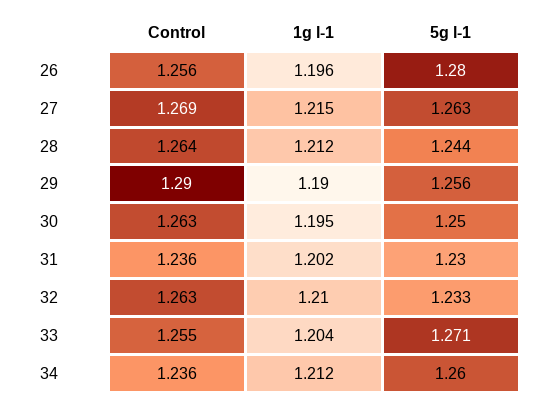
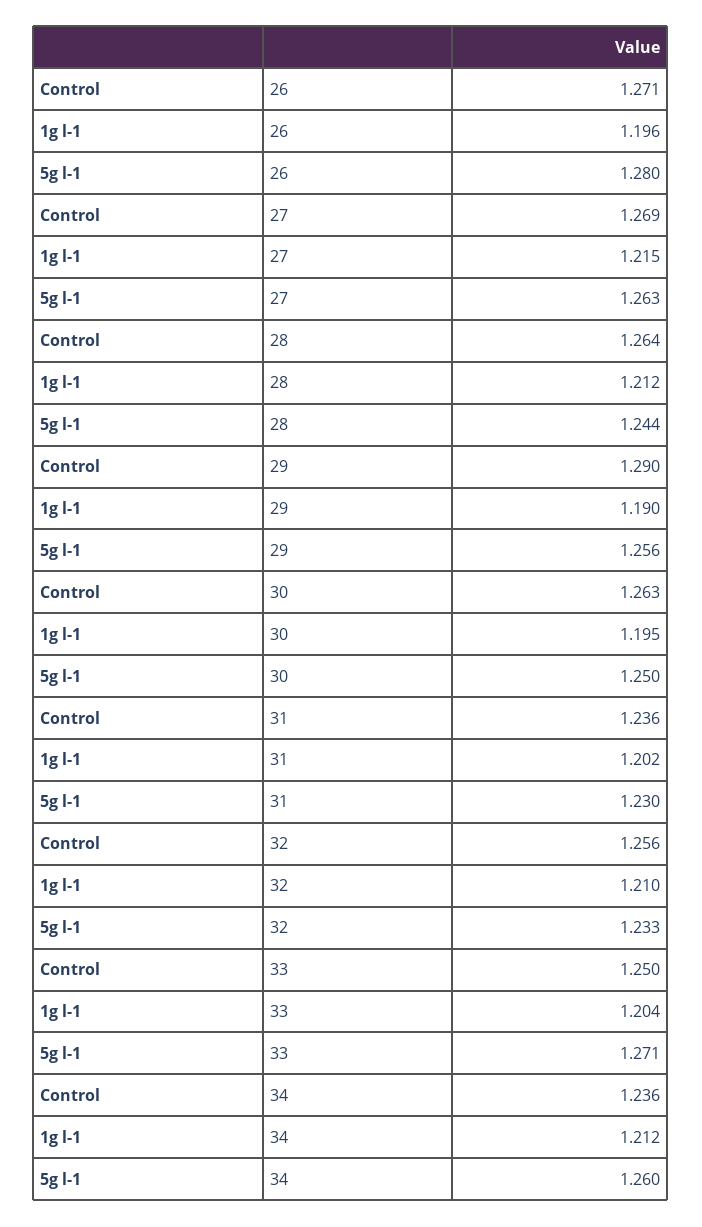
Control, 26: 1.256 -> 1.271
Control, 32: 1.263 -> 1.256
Control, 33: 1.255 -> 1.25

